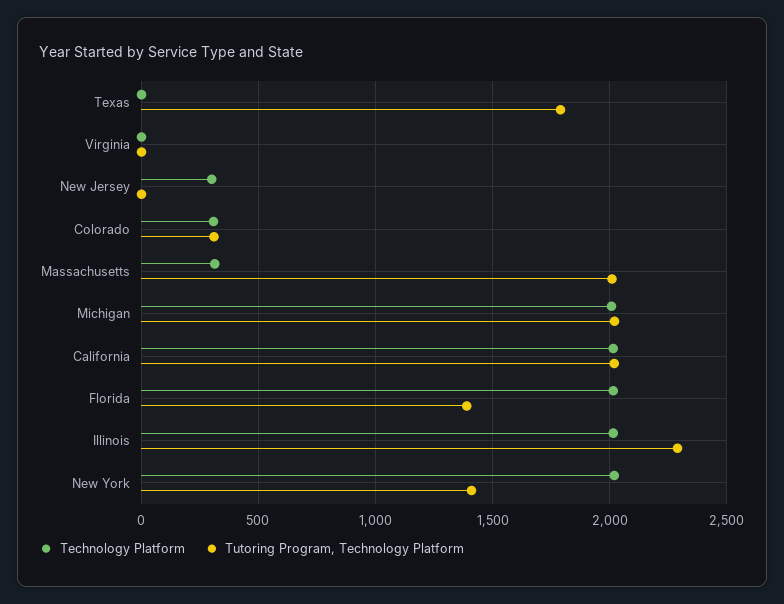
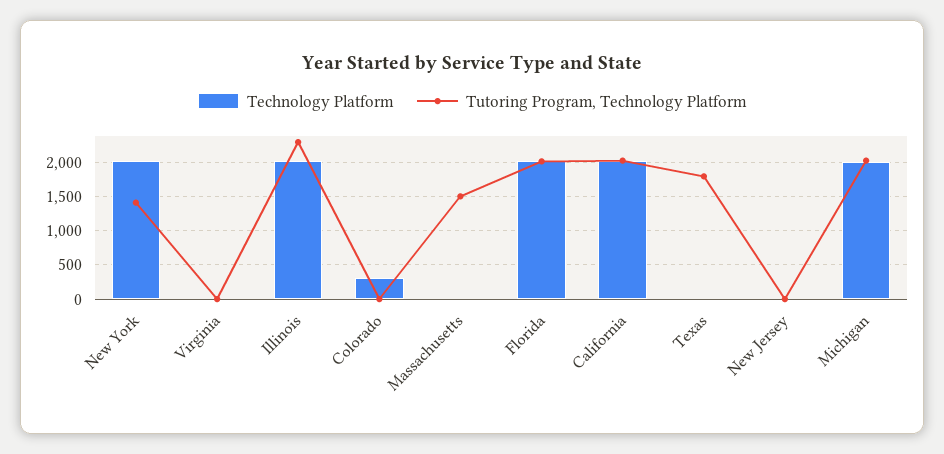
Technology Platform, New Jersey: 300 -> 0
Tutoring Program, Technology Platform, Colorado: 300 -> 0
Technology Platform, Massachusetts: 300 -> 0
Tutoring Program, Technology Platform, Massachusetts: 2000 -> 1500
Tutoring Program, Technology Platform, Florida: 1400 -> 2000

